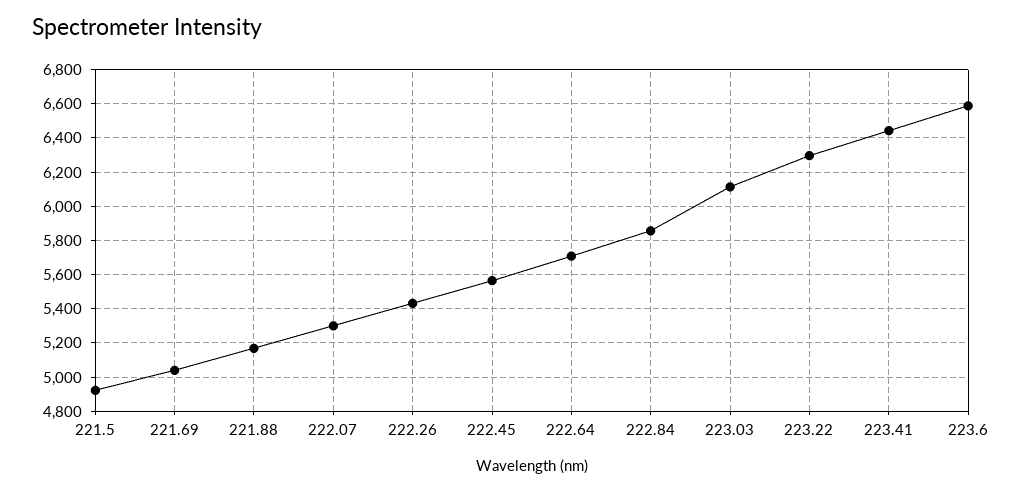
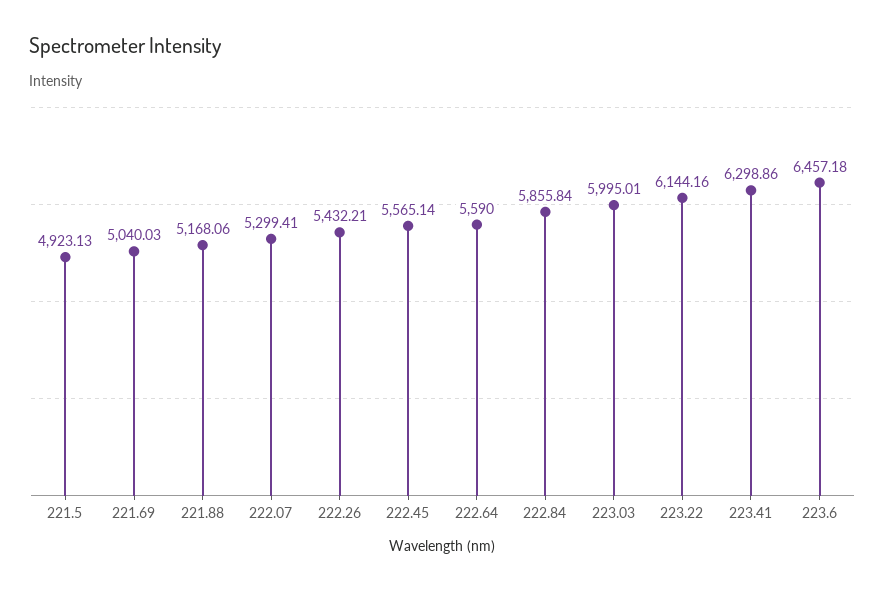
222.64: 5700 -> 5590
223.03: 6100 -> 5995.01
223.22: 6300 -> 6144.16
223.41: 6450 -> 6298.86
223.6: 6600 -> 6457.18

